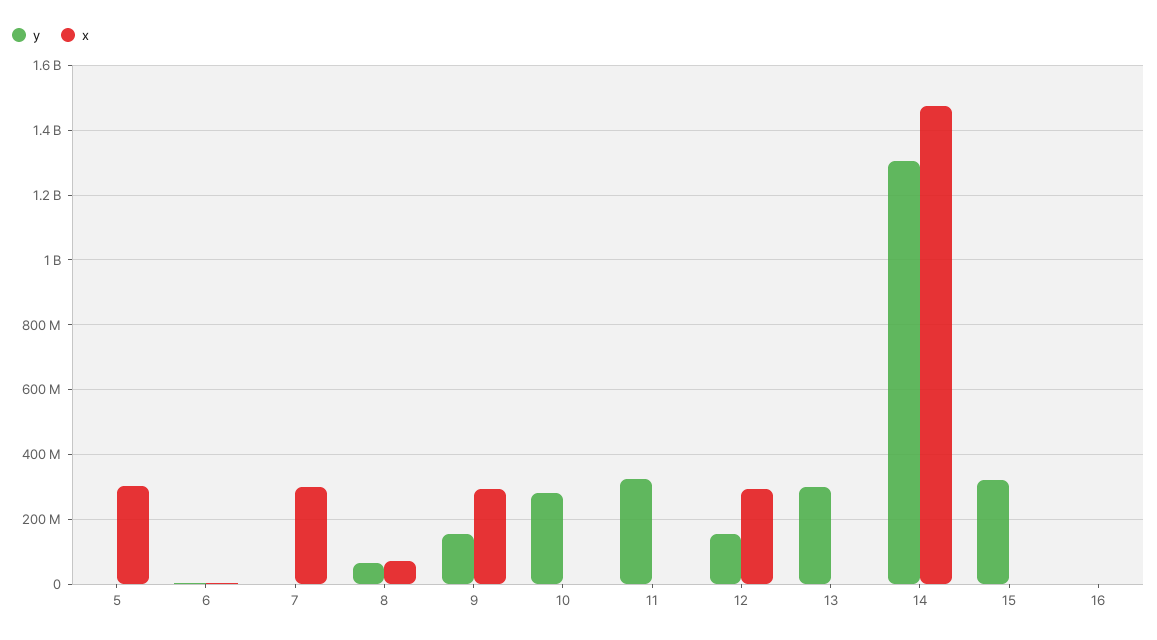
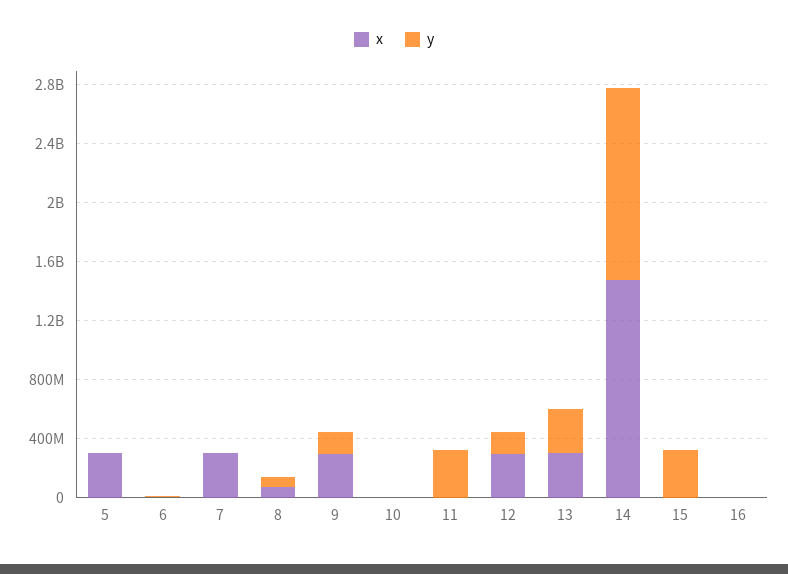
y, 10: 280000000 -> 0
x, 13: 0 -> 300000000

